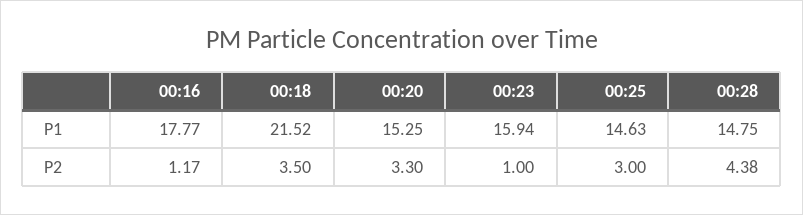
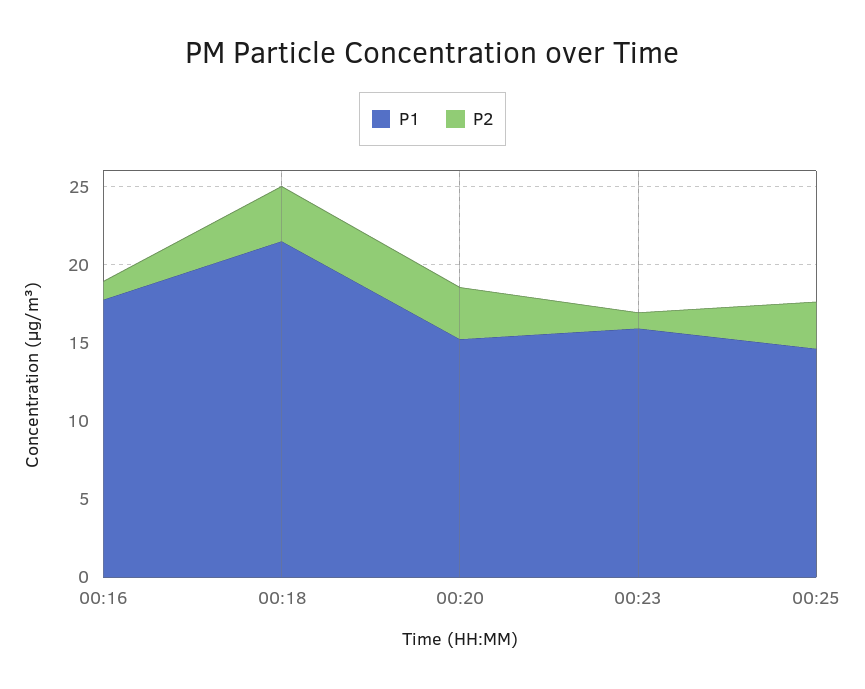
P1, 00:28: 14.75 -> none
P2, 00:28: 4.38 -> none

